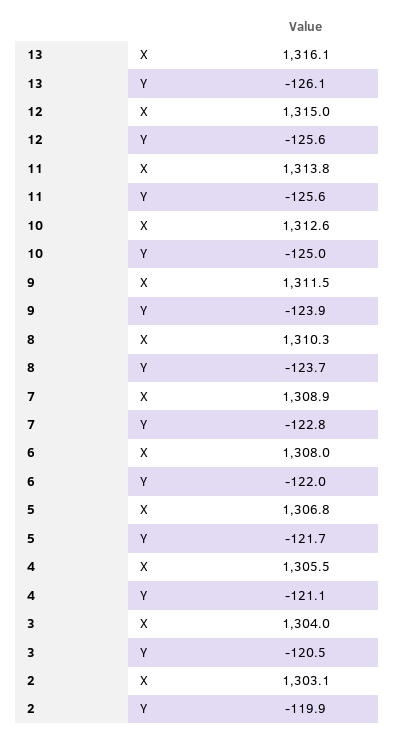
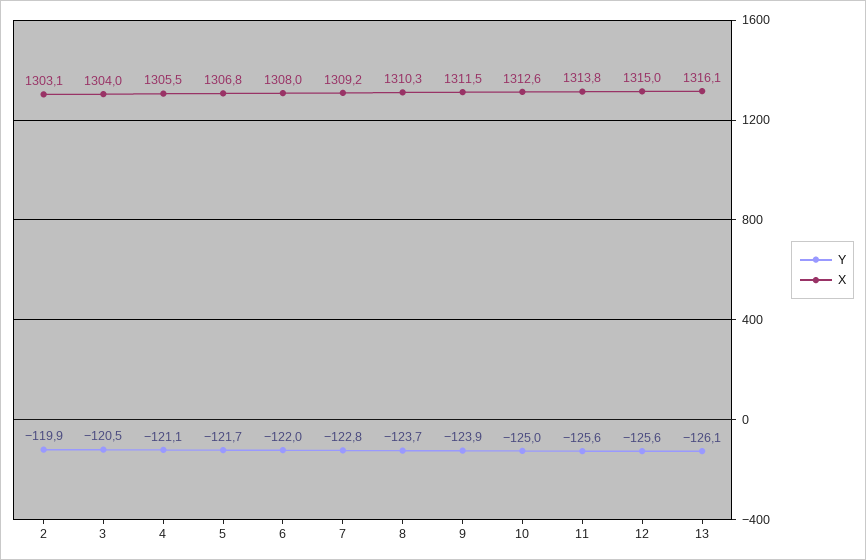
X, 7: 1308.9 -> 1309.2

